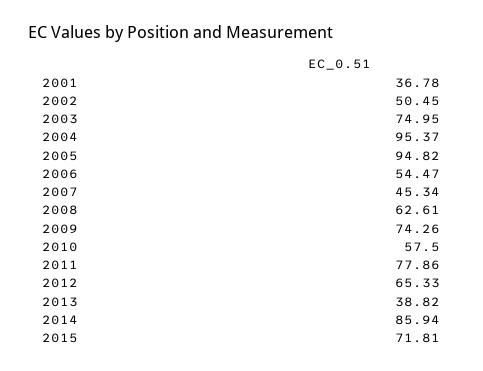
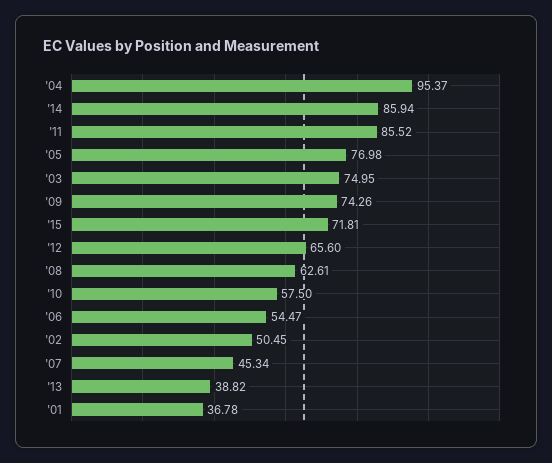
2005: 94.82 -> 76.98
2011: 77.86 -> 85.52
2012: 65.33 -> 65.6

